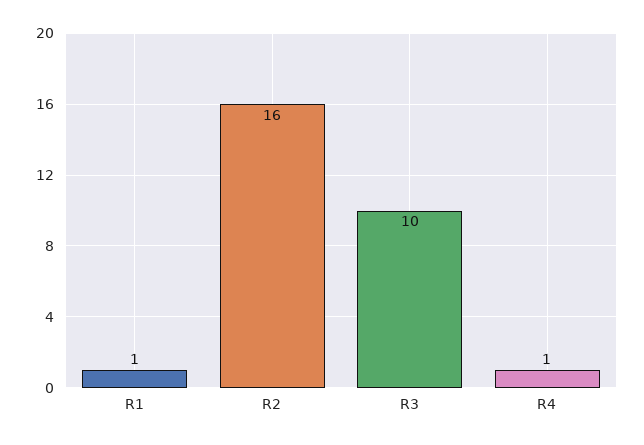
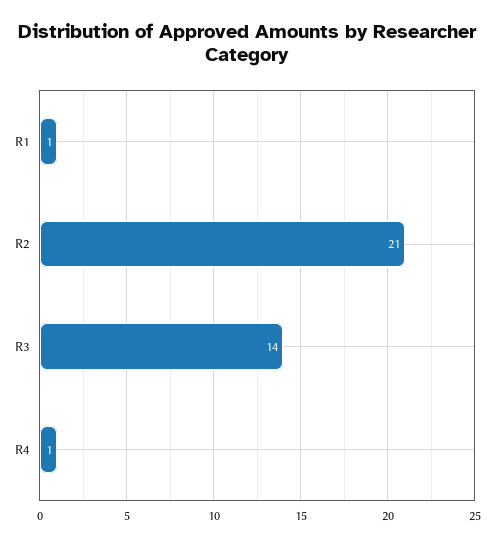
R2: 16 -> 21
R3: 10 -> 14

